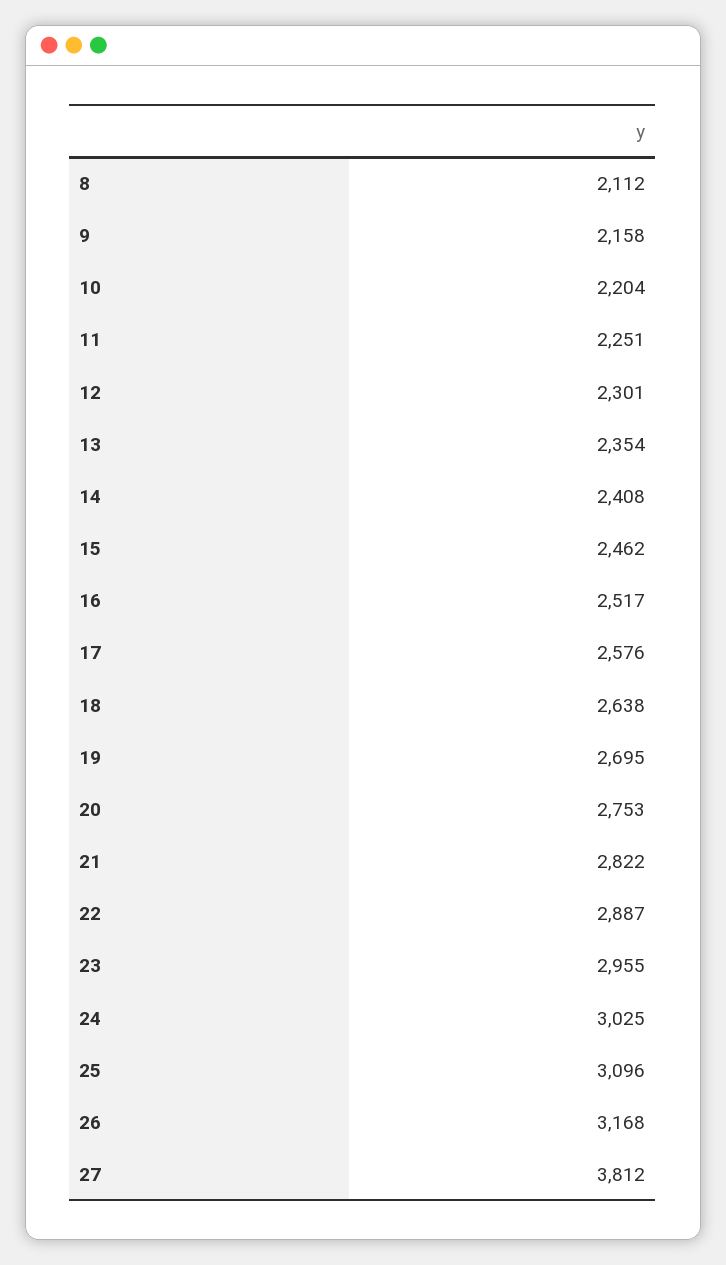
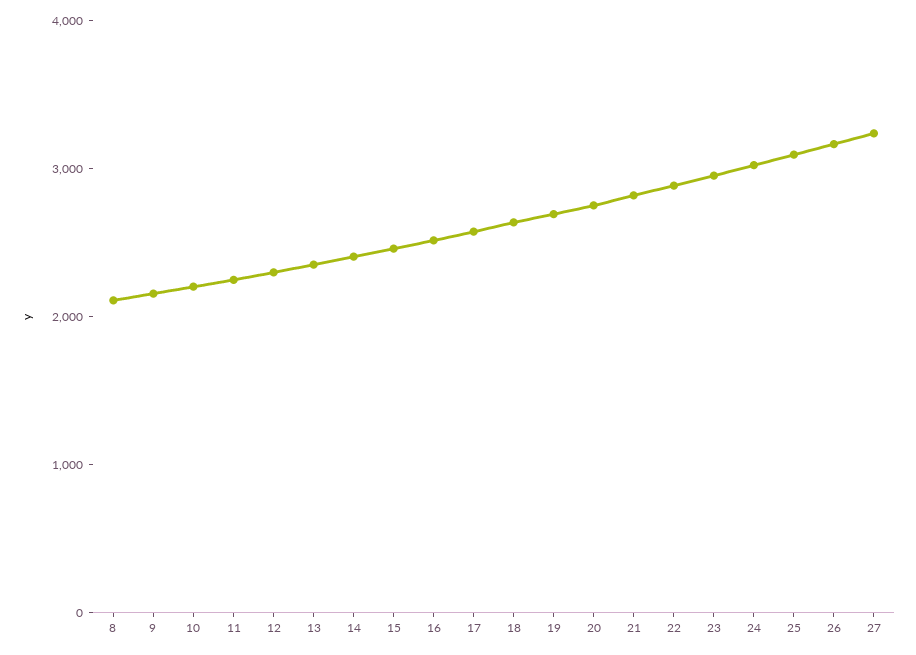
27: 3812 -> 3200

